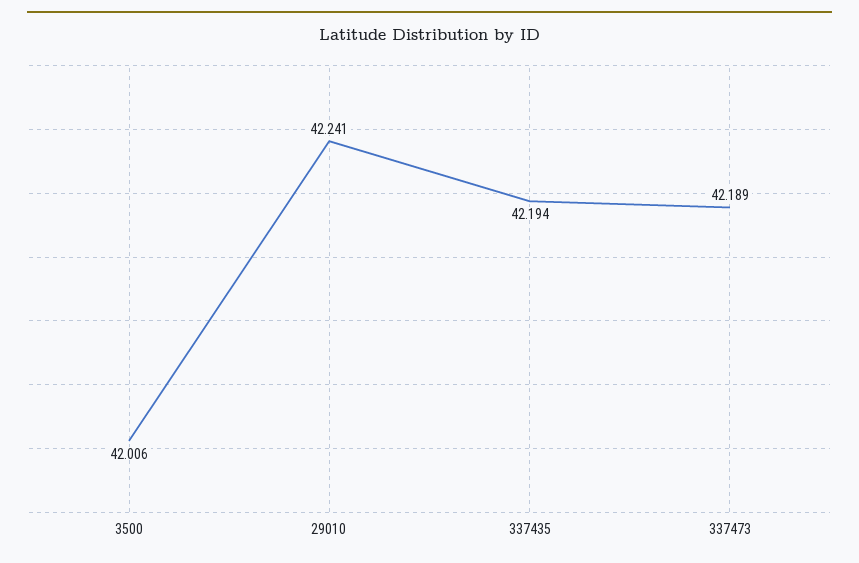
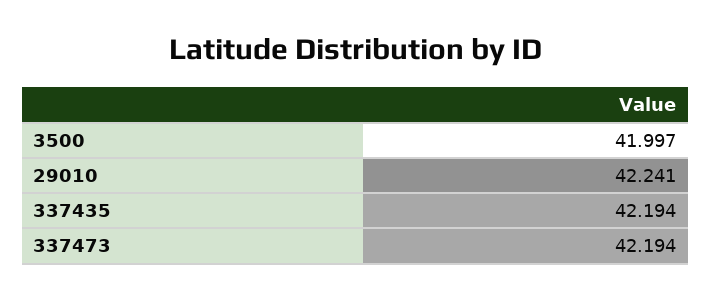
3500: 42.006 -> 41.997
337473: 42.189 -> 42.194

